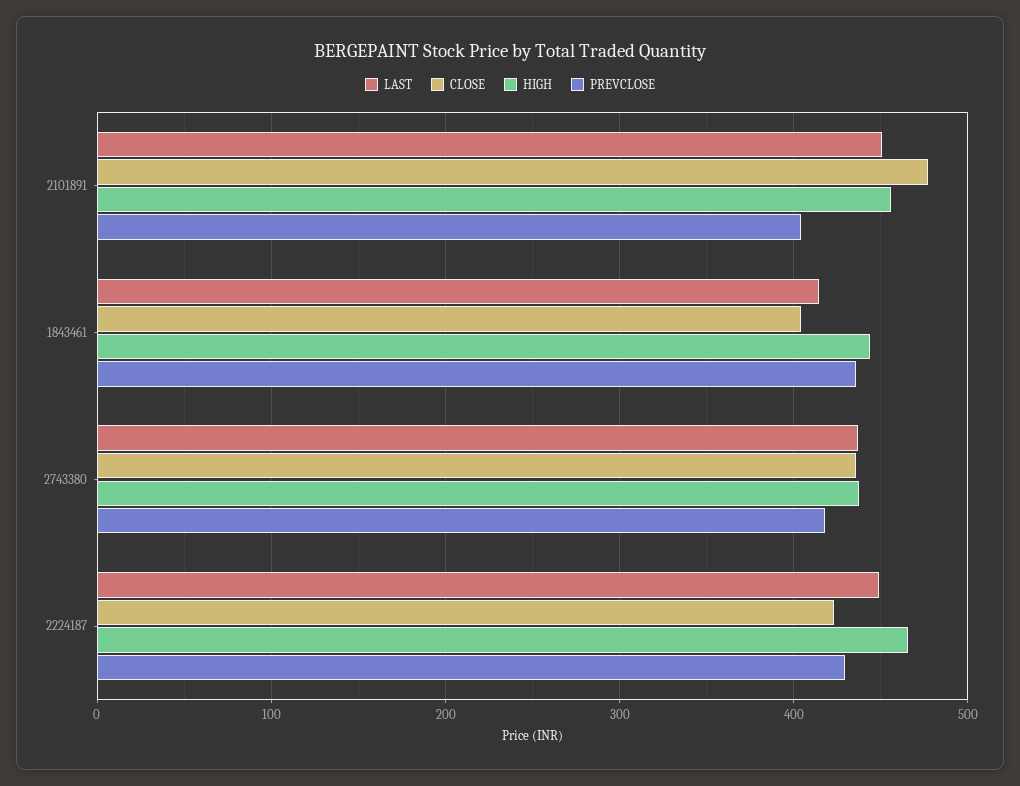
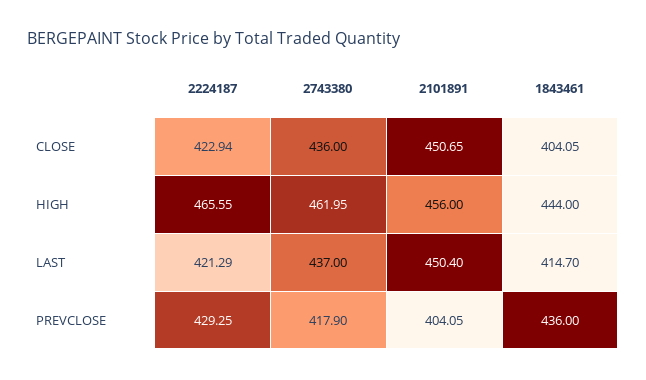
CLOSE, 2101891: 480 -> 450.65
HIGH, 2743380: 440 -> 461.95
LAST, 2224187: 450 -> 421.29

